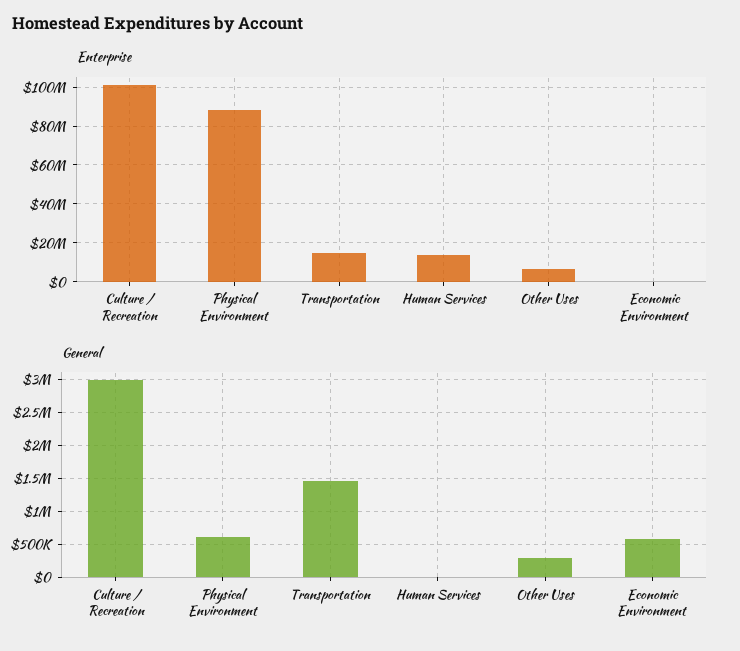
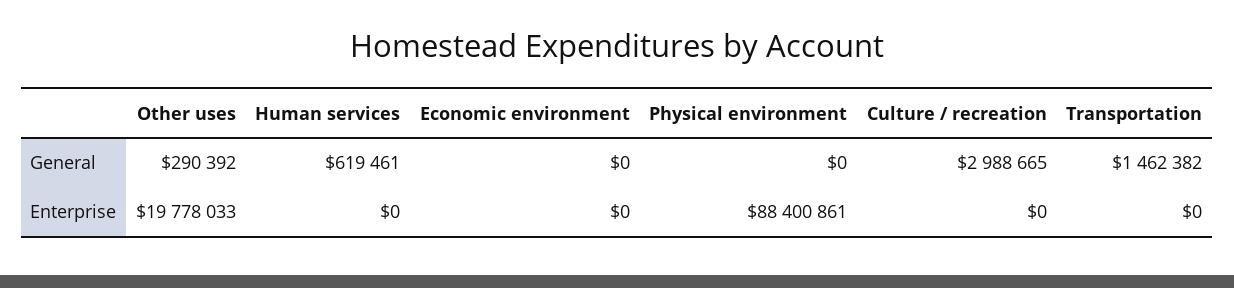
Enterprise, Culture / Recreation: 100000000 -> 0
Enterprise, Transportation: 15000000 -> 0
Enterprise, Human Services: 15000000 -> 0
Enterprise, Other Uses: 5000000 -> 19778033
General, Physical Environment: 600000 -> 0
General, Human Services: 0 -> 619461
General, Economic Environment: 600000 -> 0

